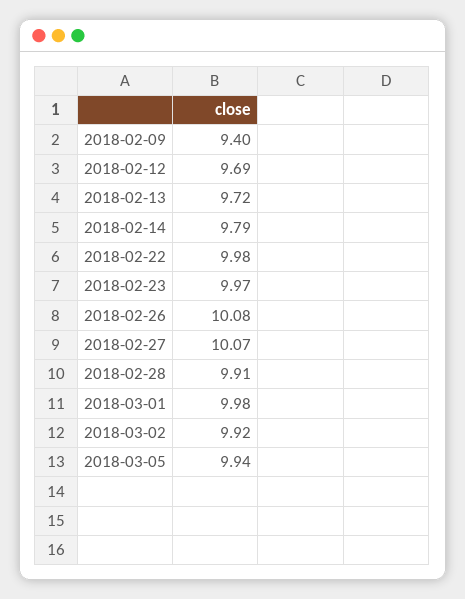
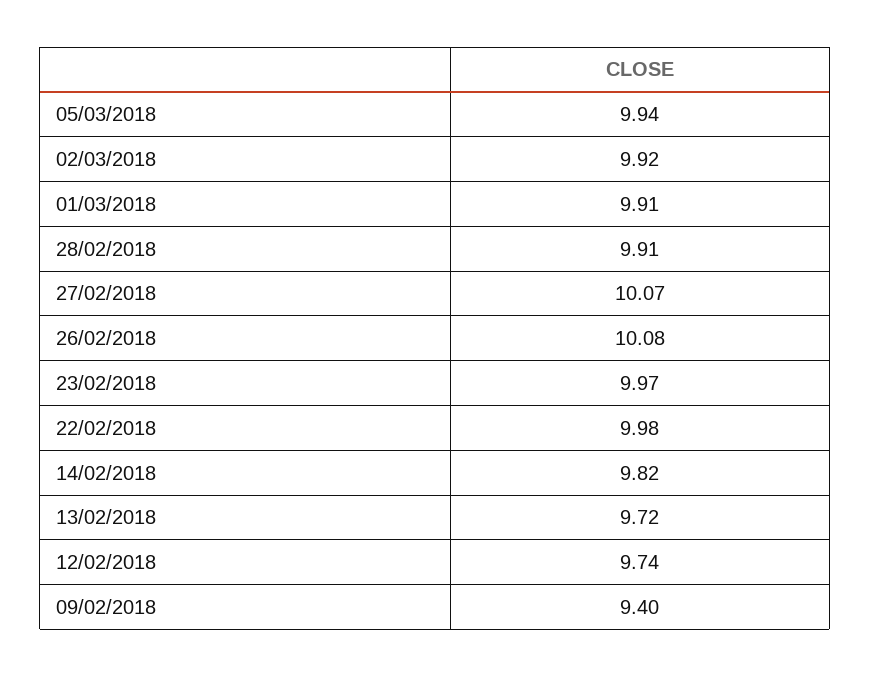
2018-02-12: 9.69 -> 9.74
2018-02-14: 9.79 -> 9.82
2018-03-01: 9.98 -> 9.91

